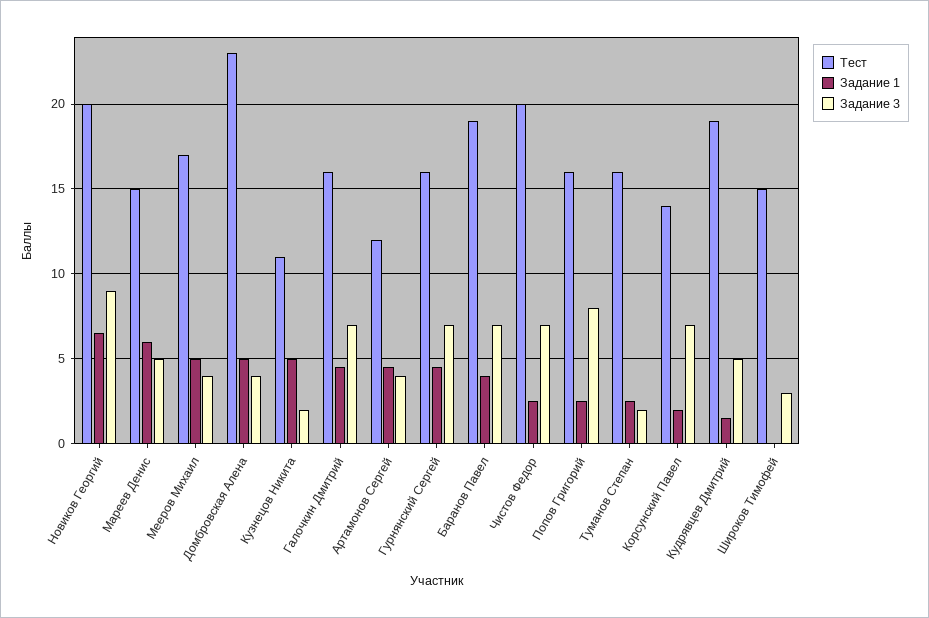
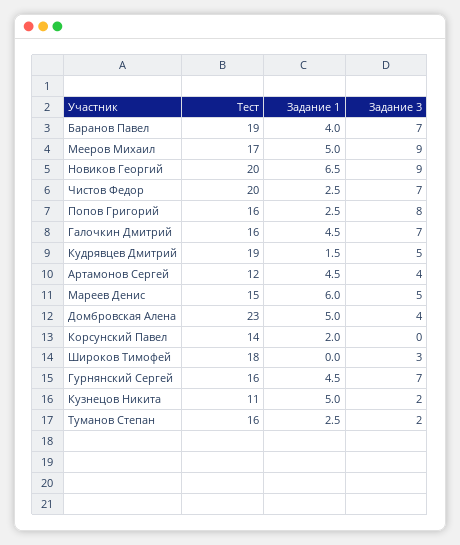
Задание 3, Мееров Михаил: 4 -> 9
Задание 3, Корсунский Павел: 7 -> 0
Тест, Широков Тимофей: 15 -> 18

